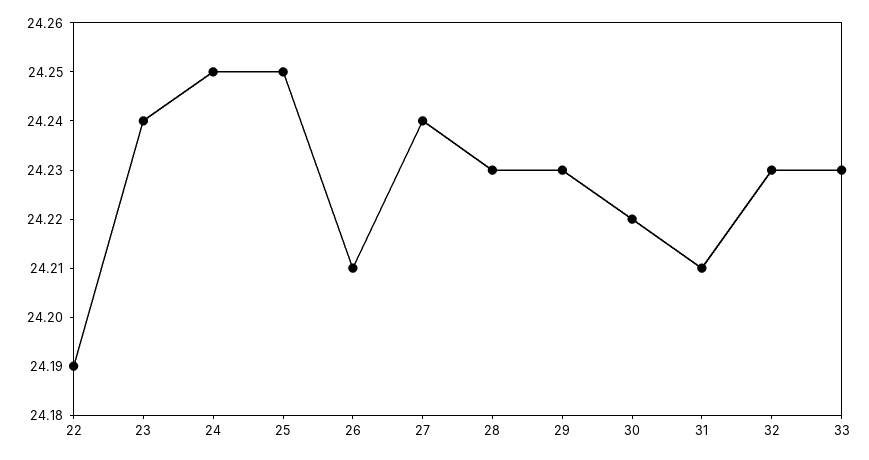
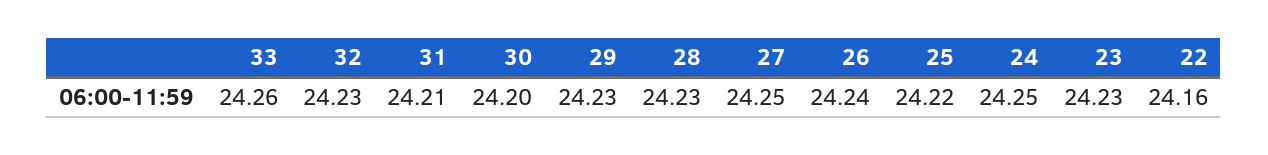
22: 24.19 -> 24.16
23: 24.24 -> 24.23
25: 24.25 -> 24.22
26: 24.21 -> 24.24
27: 24.24 -> 24.25
30: 24.22 -> 24.2
33: 24.23 -> 24.26

